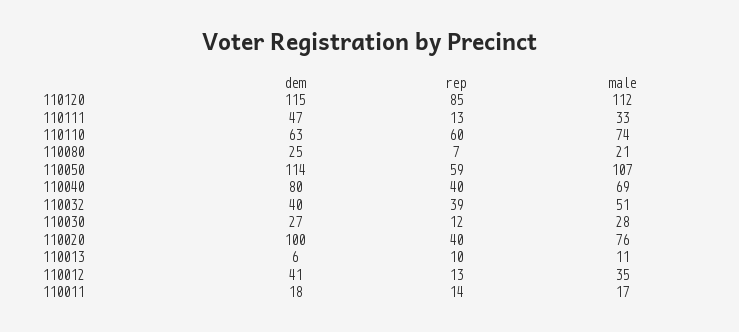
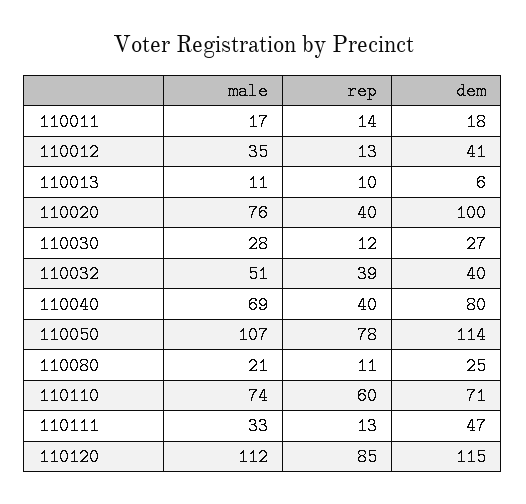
dem, 110110: 63 -> 71
rep, 110080: 7 -> 11
rep, 110050: 59 -> 78

